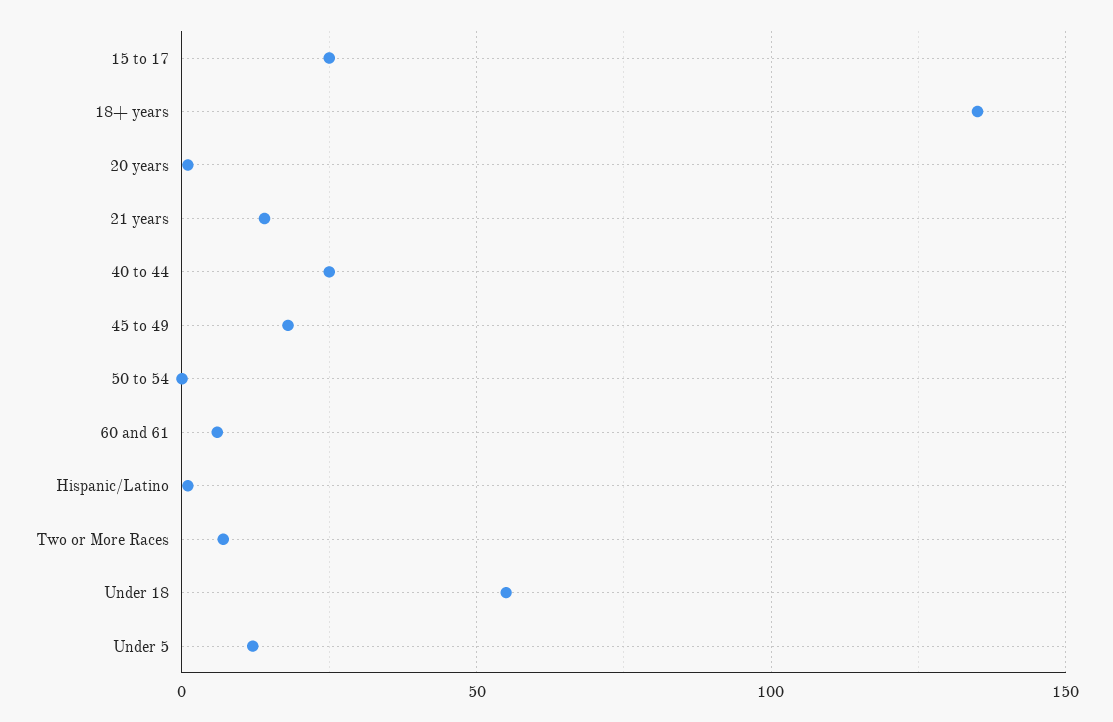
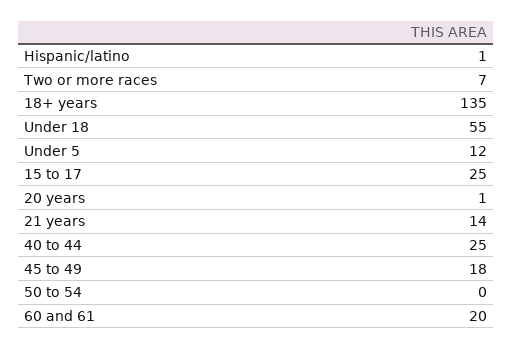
60 and 61: 5 -> 20

